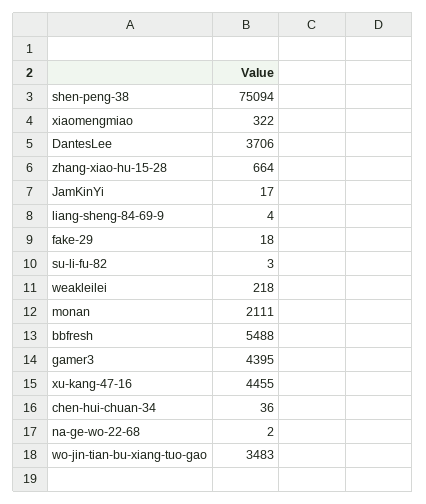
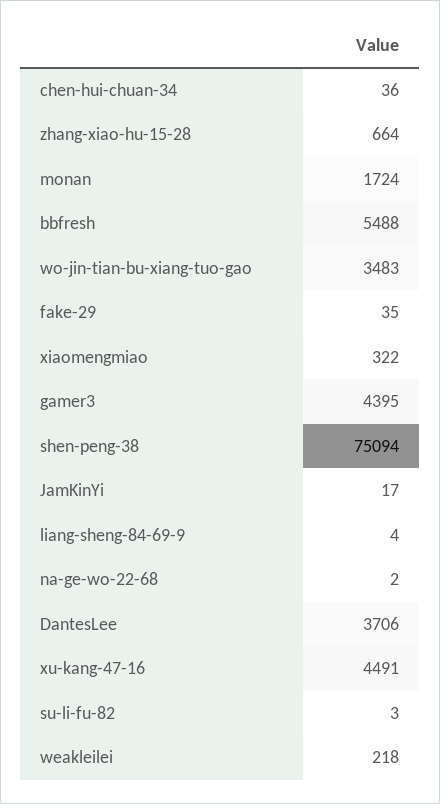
fake-29: 18 -> 35
monan: 2111 -> 1724
xu-kang-47-16: 4455 -> 4491

